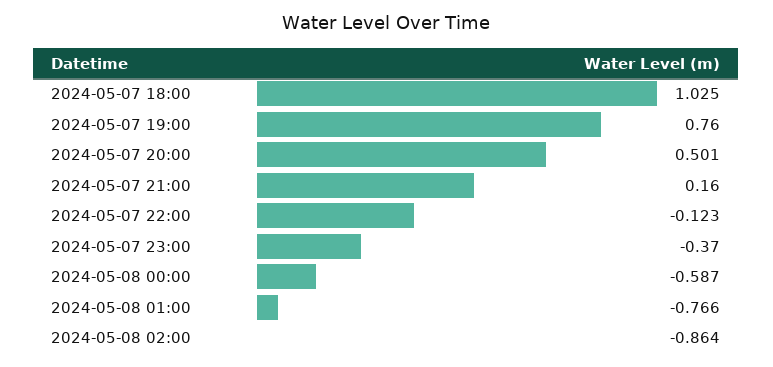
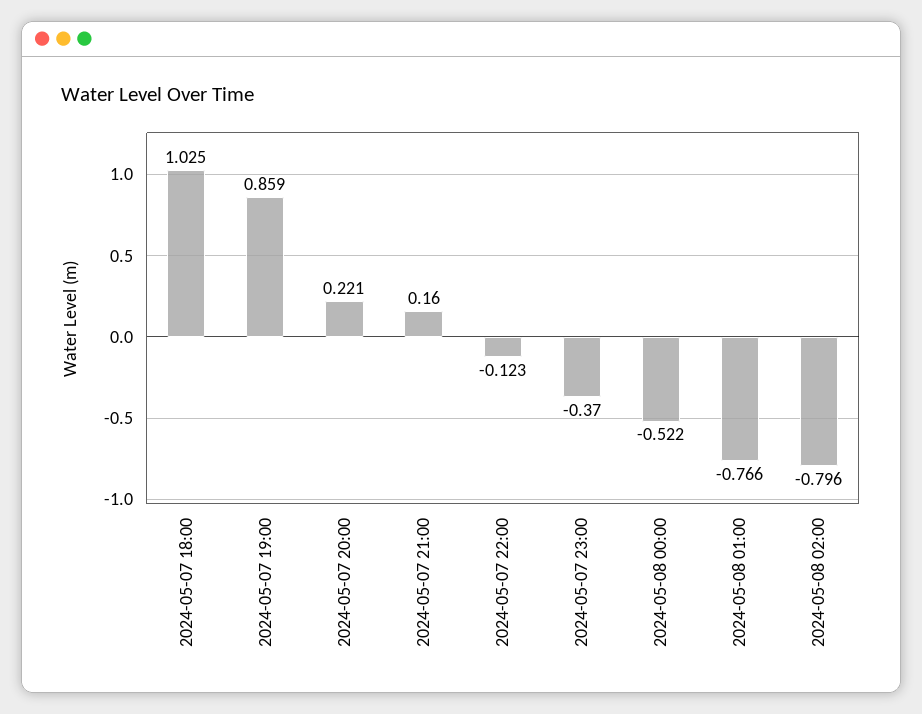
2024-05-07 19:00: 0.76 -> 0.859
2024-05-07 20:00: 0.501 -> 0.221
2024-05-08 00:00: -0.587 -> -0.522
2024-05-08 02:00: -0.864 -> -0.796

